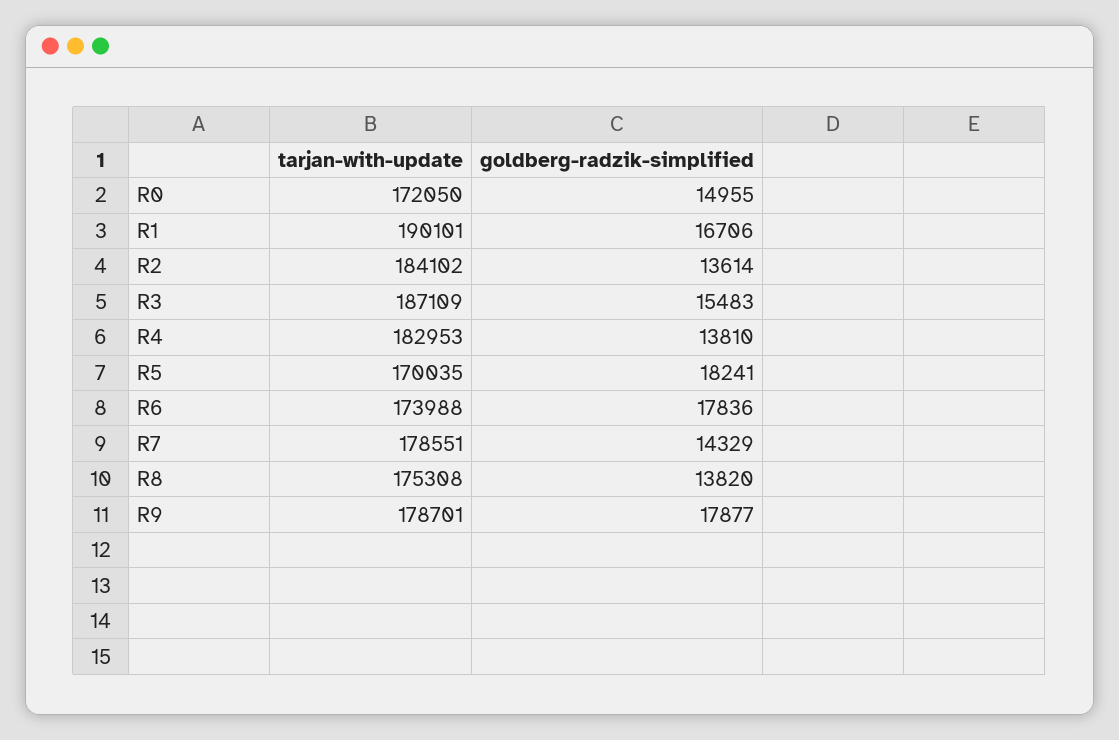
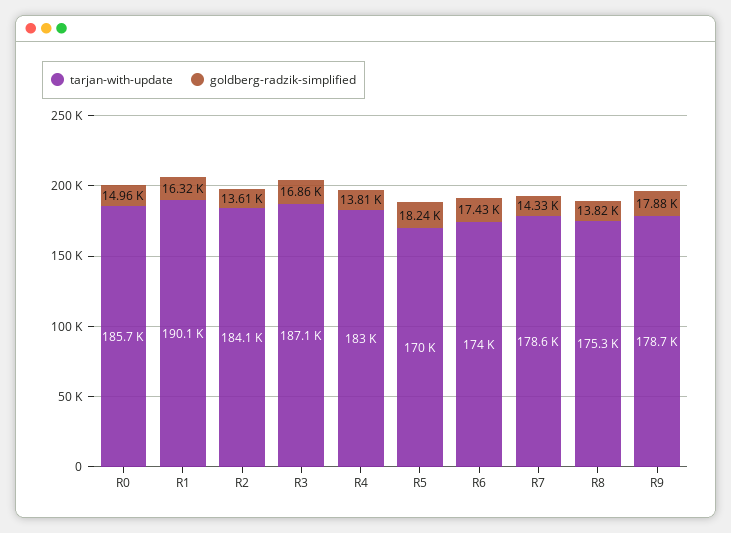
tarjan-with-update, R0: 172050 -> 185700
goldberg-radzik-simplified, R1: 16706 -> 16320
goldberg-radzik-simplified, R3: 15483 -> 16860
goldberg-radzik-simplified, R6: 17836 -> 17430

